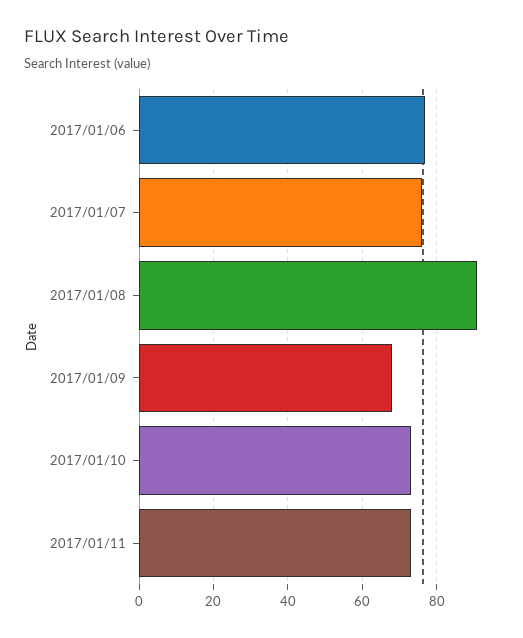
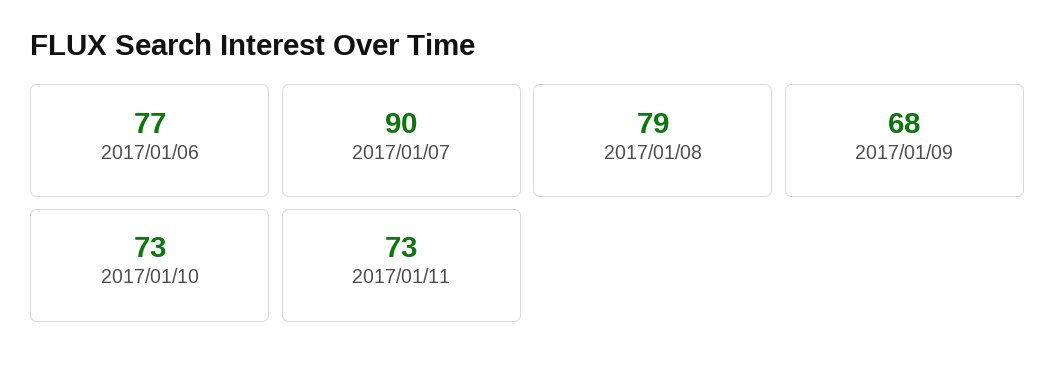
2017/01/07: 75 -> 90
2017/01/08: 90 -> 79

